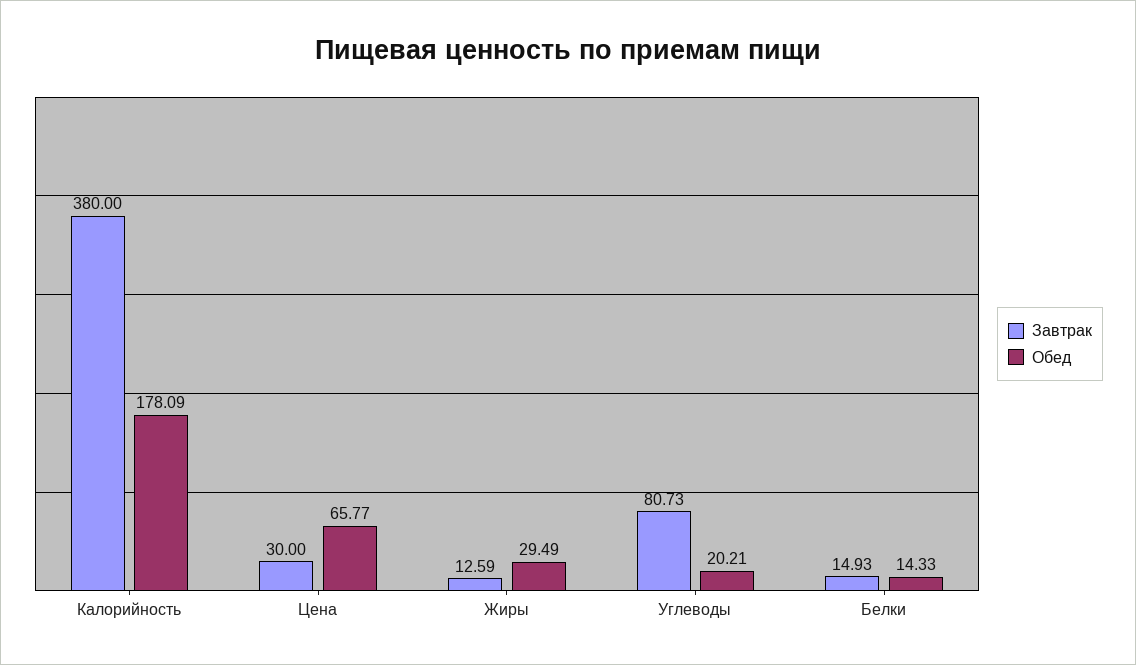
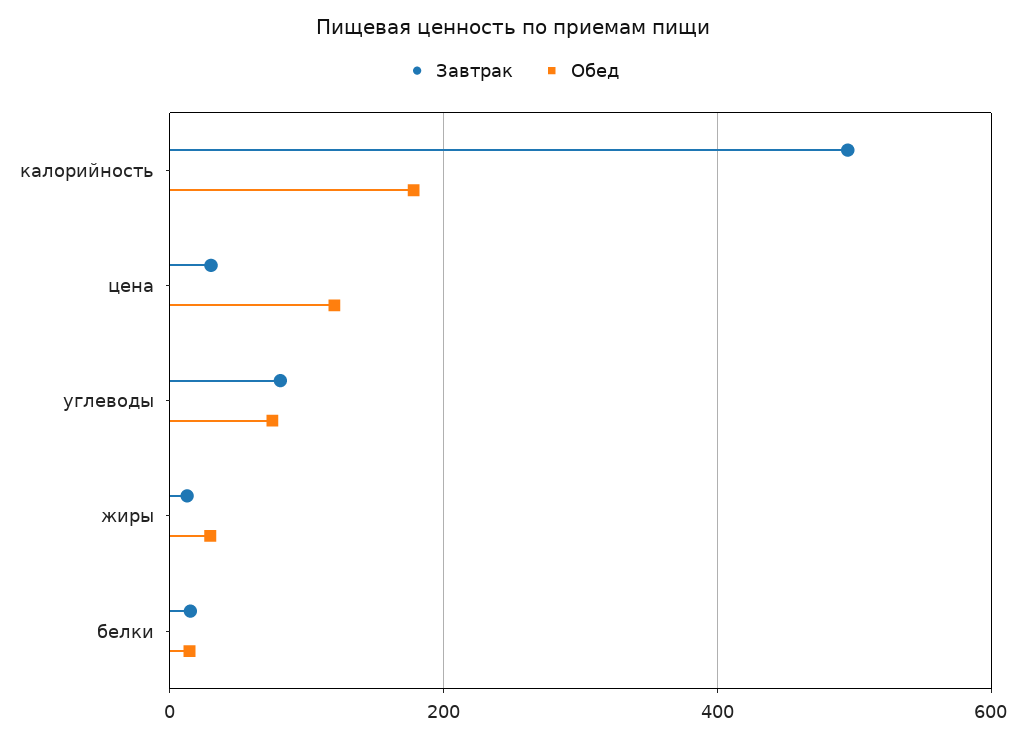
Завтрак, Калорийность: 380 -> 500
Обед, Цена: 65.77 -> 120
Обед, Углеводы: 20.21 -> 80

